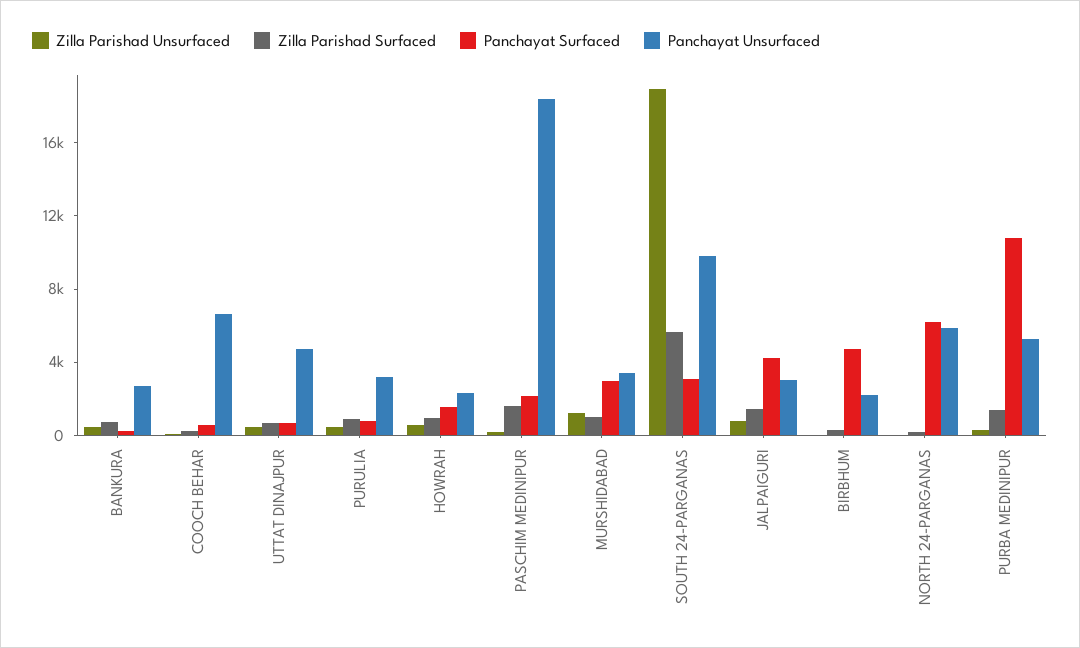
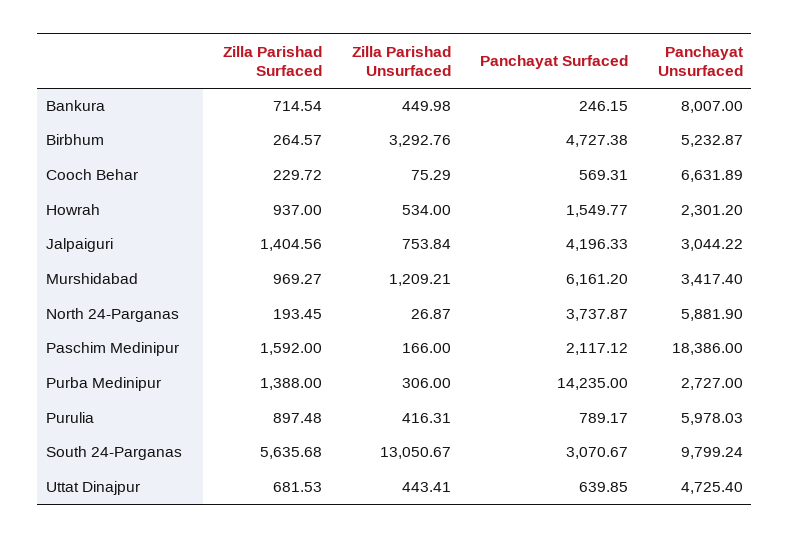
Panchayat Unsurfaced, BANKURA: 3000 -> 8007
Panchayat Unsurfaced, PURULIA: 3000 -> 5978.03
Panchayat Surfaced, MURSHIDABAD: 3000 -> 6161.2
Zilla Parishad Unsurfaced, SOUTH 24-PARGANAS: 19000 -> 13050.67
Zilla Parishad Unsurfaced, BIRBHUM: 0 -> 3292.76
Panchayat Unsurfaced, BIRBHUM: 2000 -> 5232.87
Panchayat Surfaced, NORTH 24-PARGANAS: 6000 -> 3737.87
Panchayat Surfaced, PURBA MEDINIPUR: 11000 -> 14235
Panchayat Unsurfaced, PURBA MEDINIPUR: 5000 -> 2727

